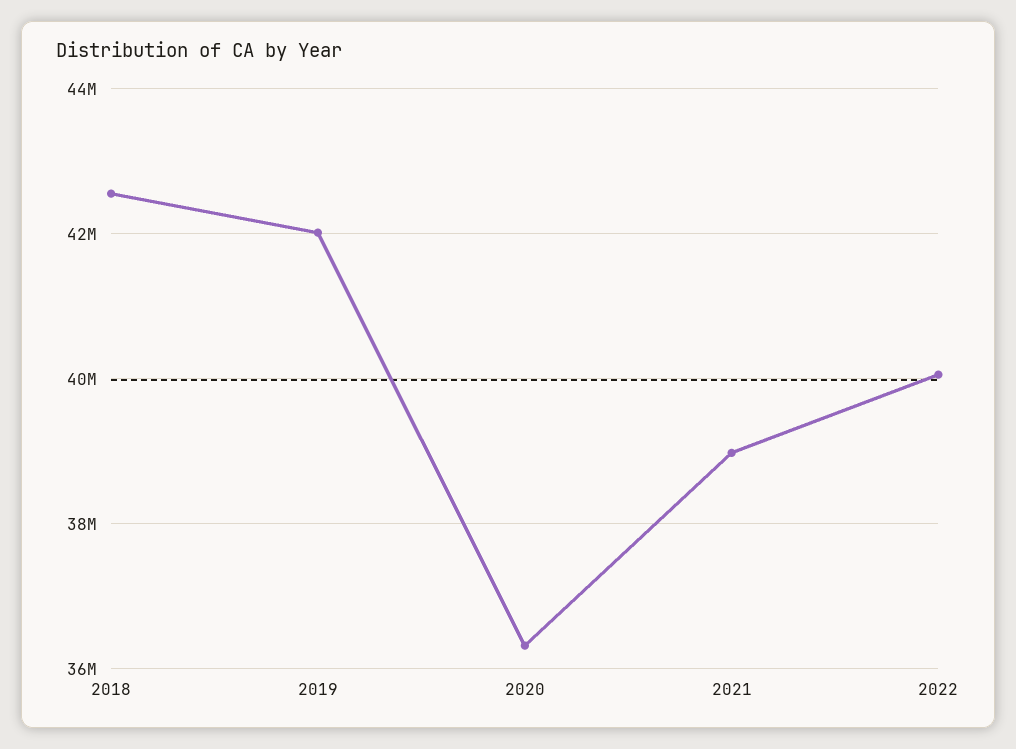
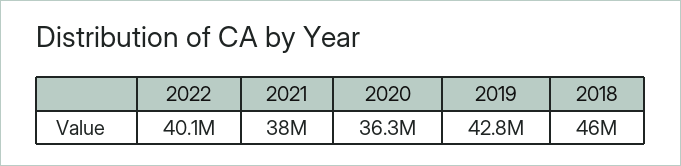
2018: 42600000 -> 46000000
2019: 42000000 -> 42800000
2021: 39000000 -> 38000000

